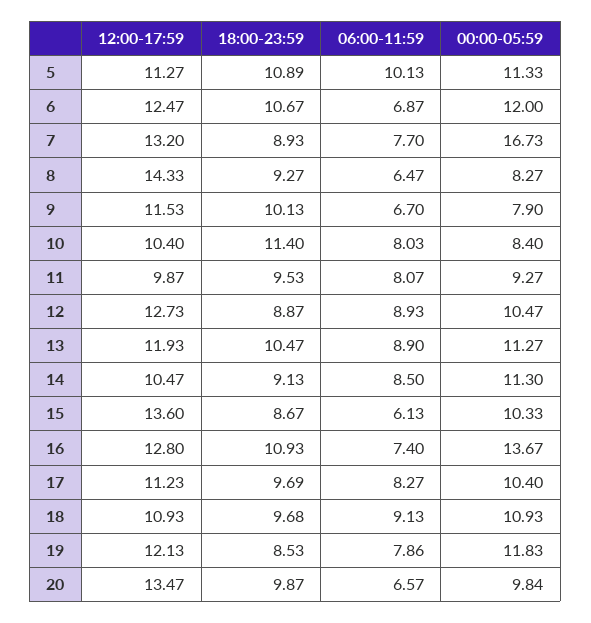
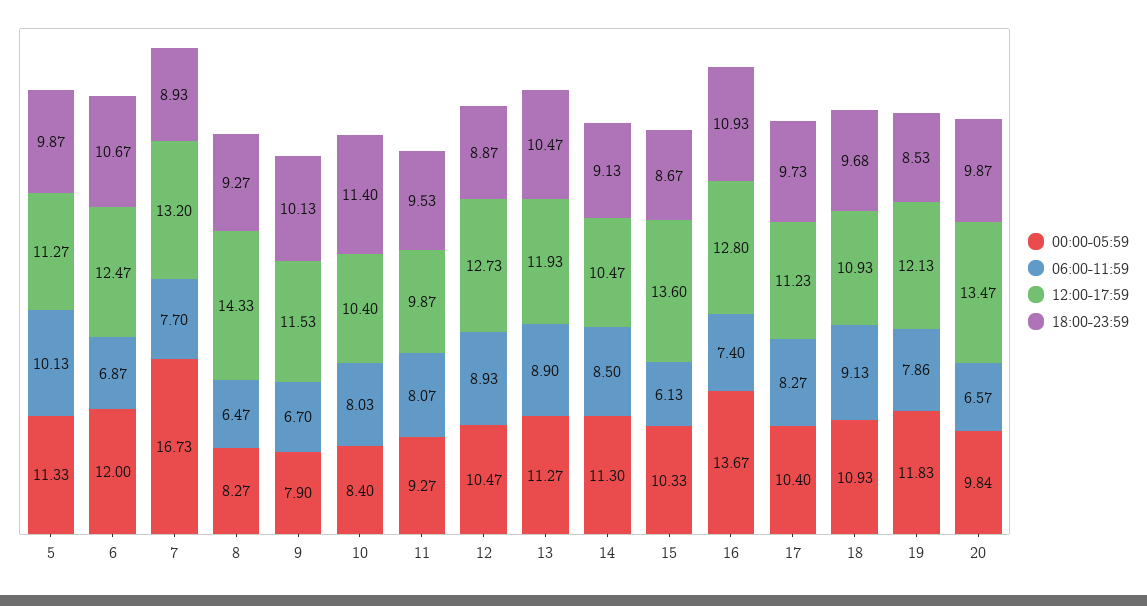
18:00-23:59, 5: 10.89 -> 9.87
18:00-23:59, 17: 9.69 -> 9.73

